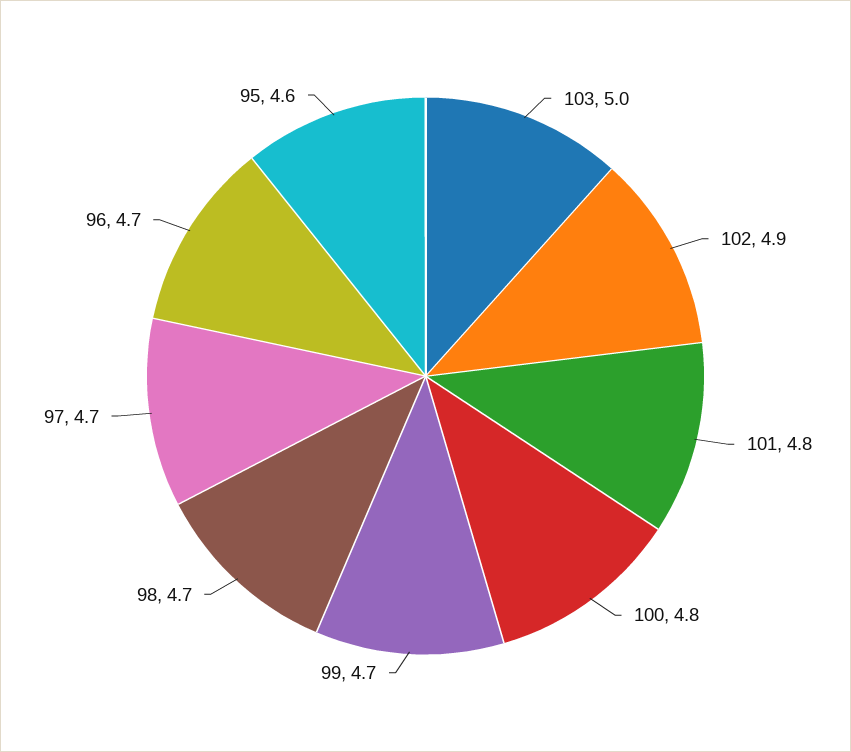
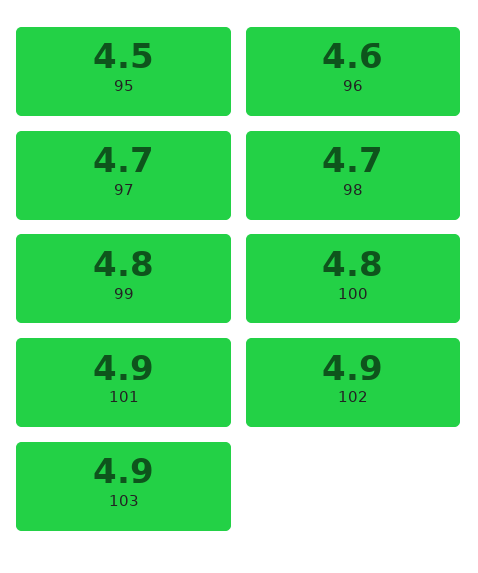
103: 5 -> 4.9
101: 4.8 -> 4.9
99: 4.7 -> 4.8
96: 4.7 -> 4.6
95: 4.6 -> 4.5

